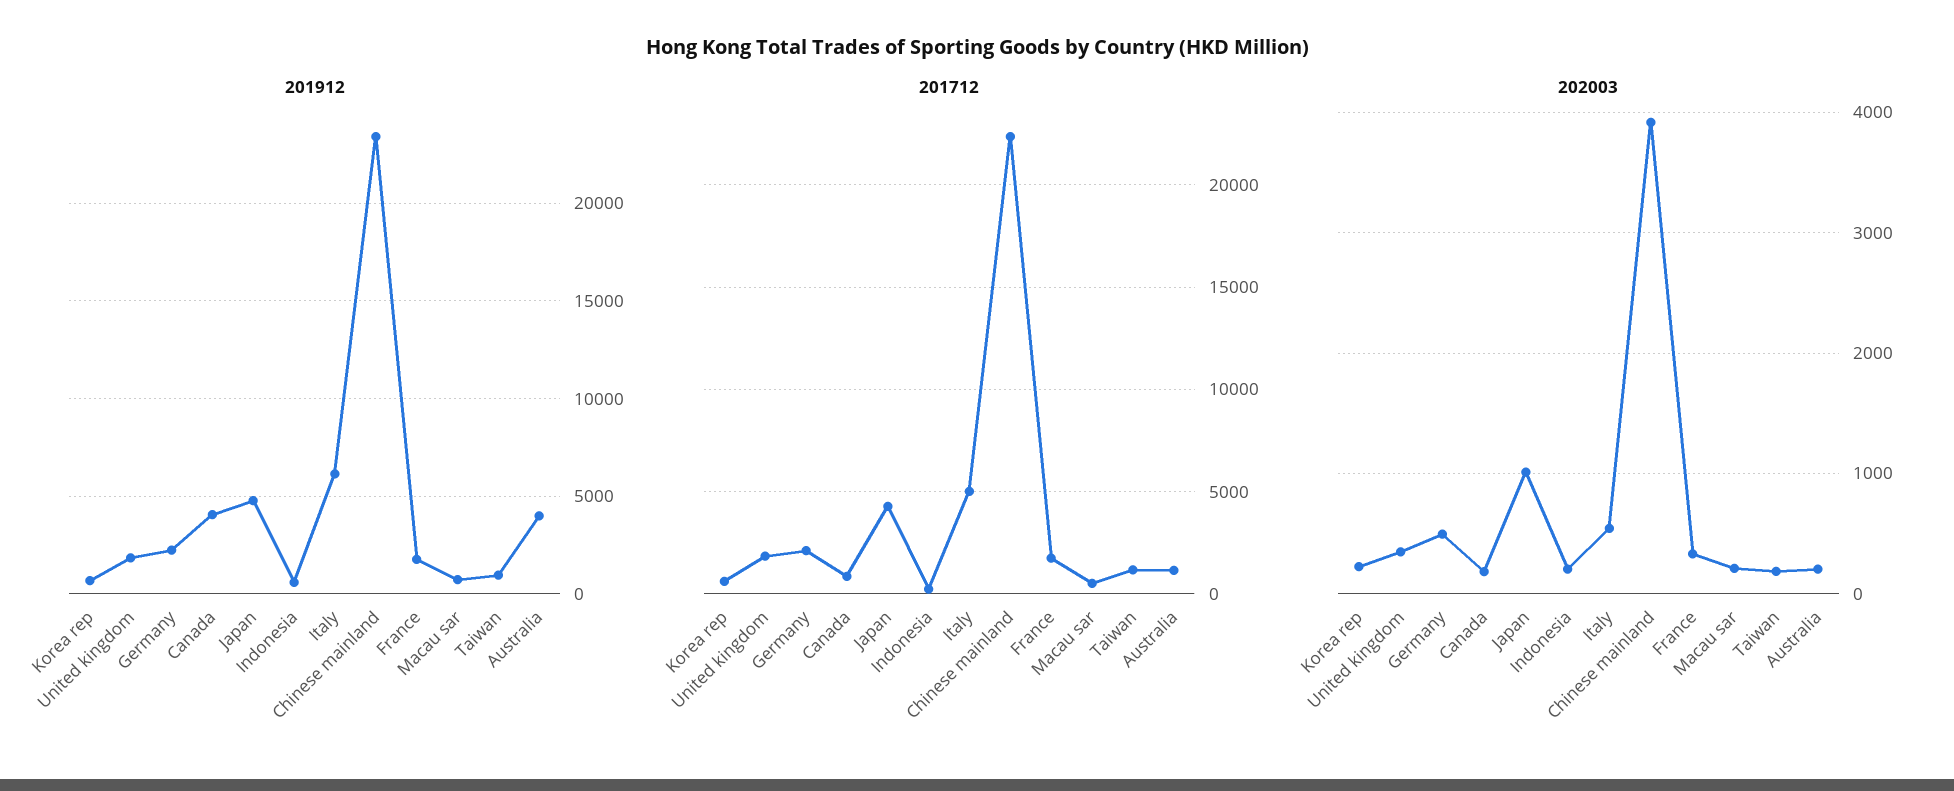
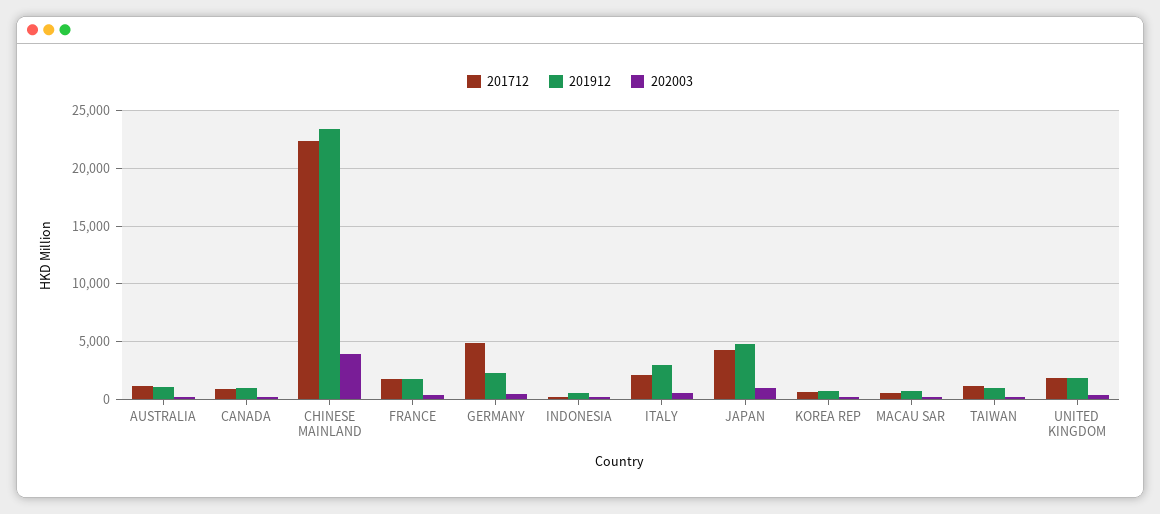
201912, Canada: 4000 -> 1000
201912, Italy: 6000 -> 3000
201912, Australia: 4000 -> 1000
201712, Germany: 2000 -> 5000
201712, Italy: 5000 -> 2000

